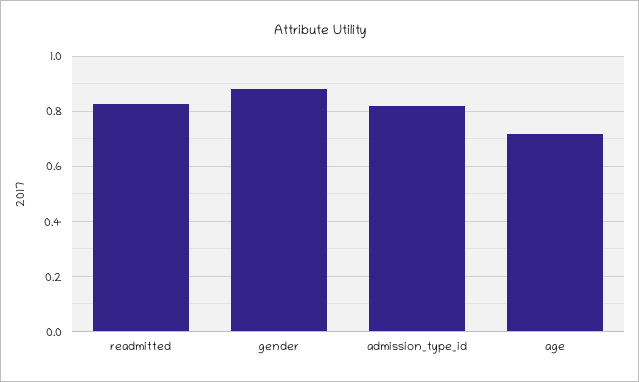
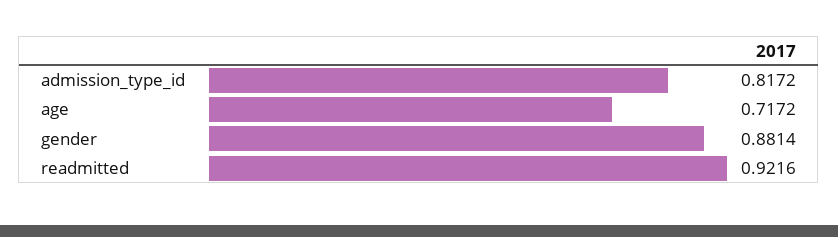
readmitted: 0.825 -> 0.9216

